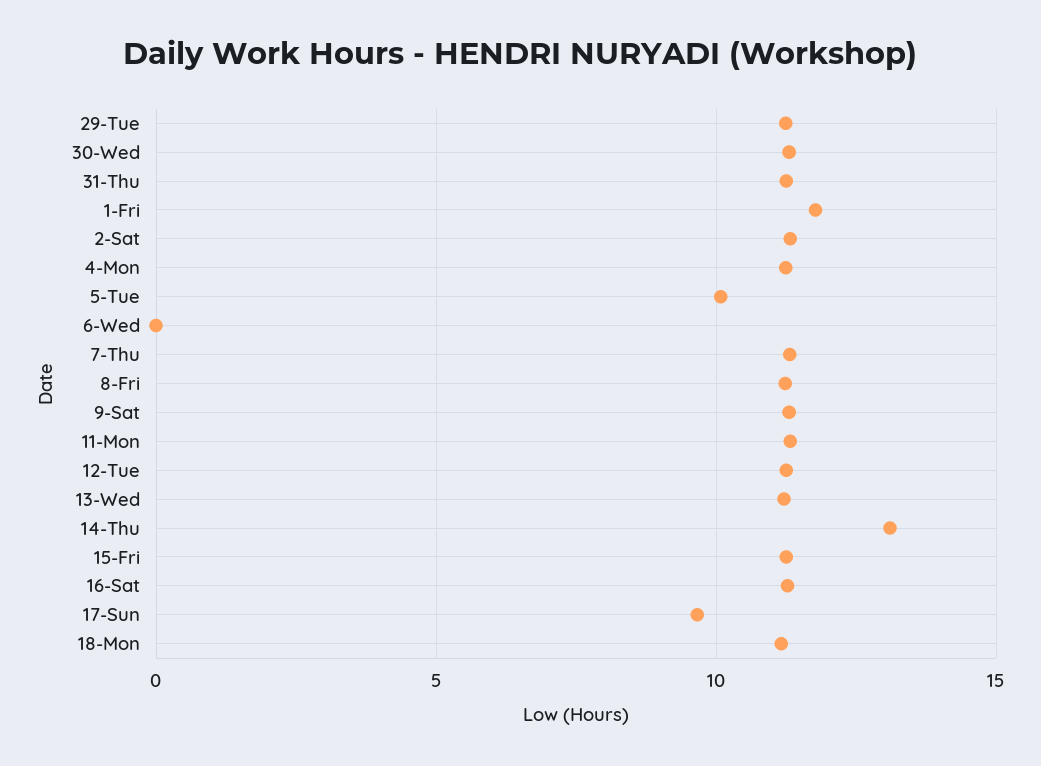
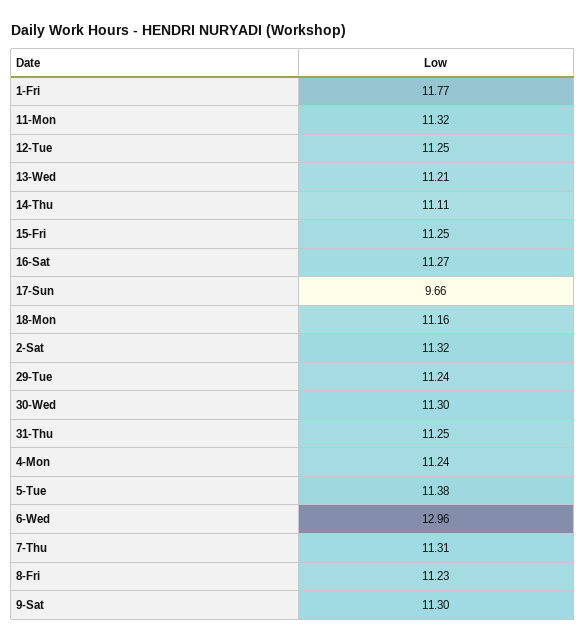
5-Tue: 10 -> 11.38
6-Wed: 0 -> 12.96
14-Thu: 13 -> 11.11

